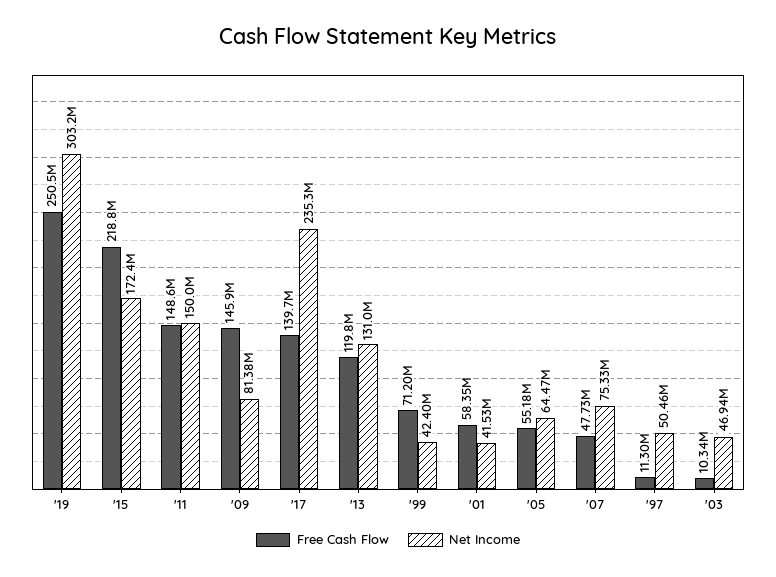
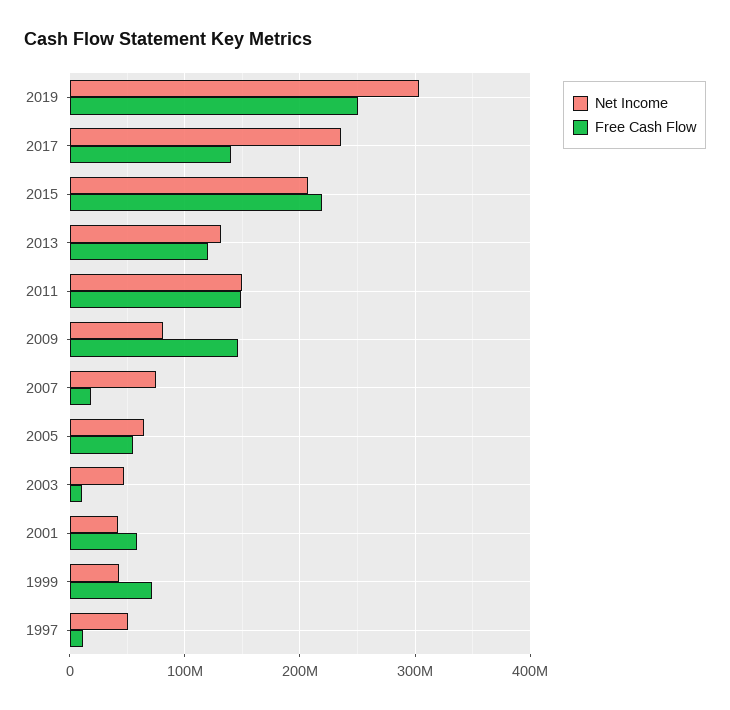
Net Income, '15: 172400000 -> 210000000
Free Cash Flow, '07: 47730000 -> 20000000

